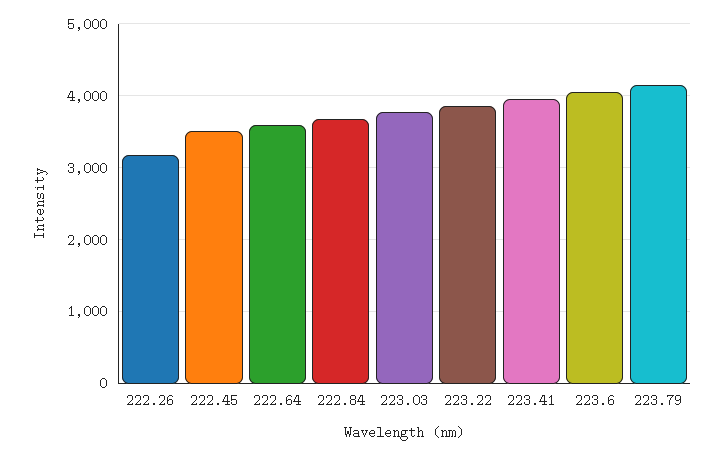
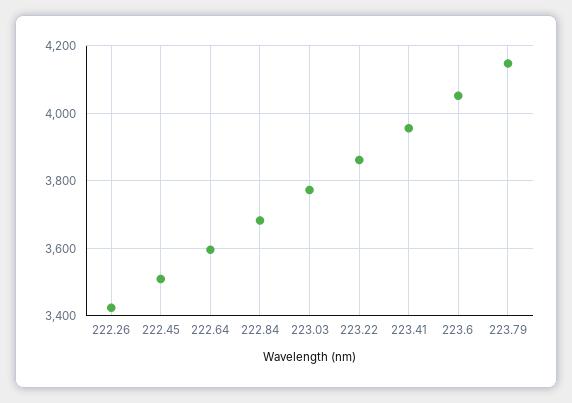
222.26: 3200 -> 3420

